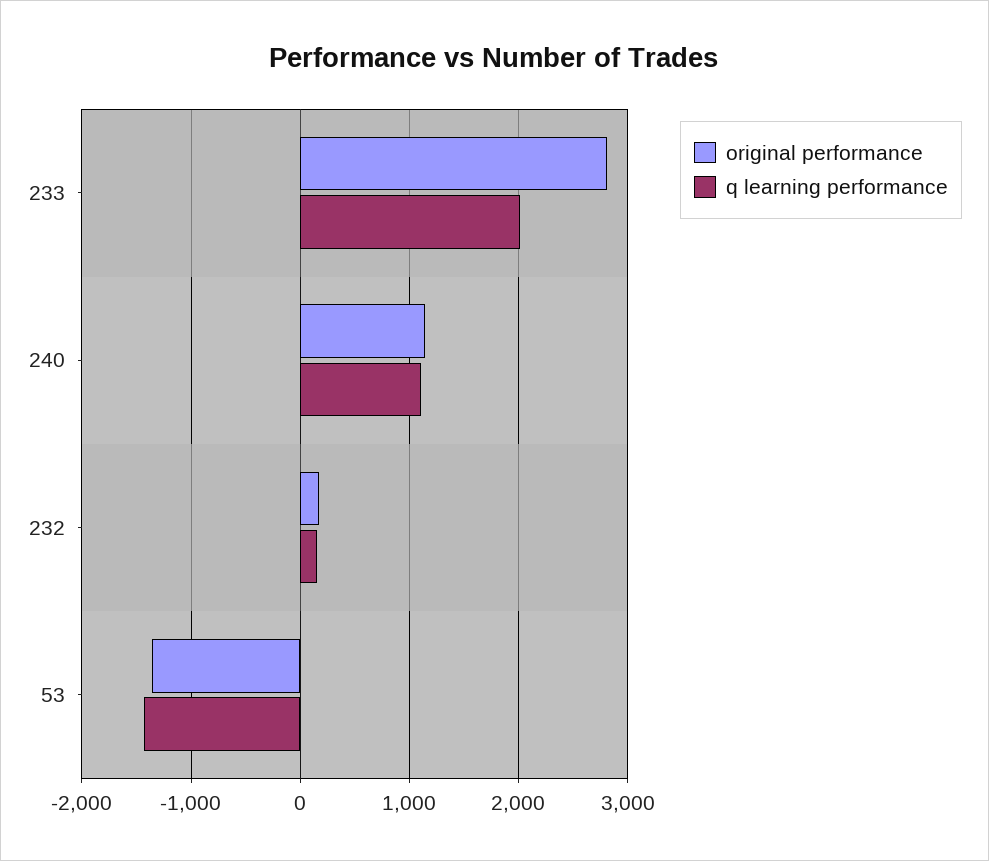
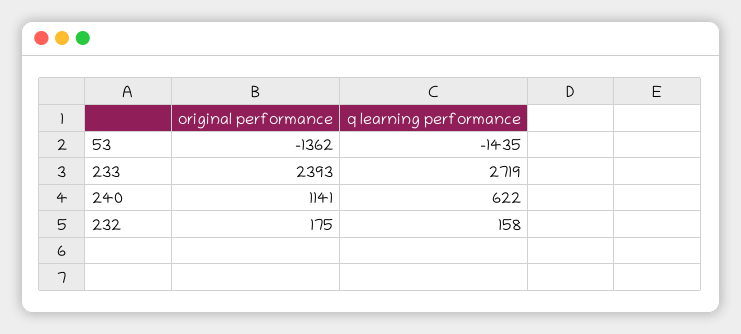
original performance, 233: 2800 -> 2393
q learning performance, 233: 2000 -> 2719
q learning performance, 240: 1100 -> 622

